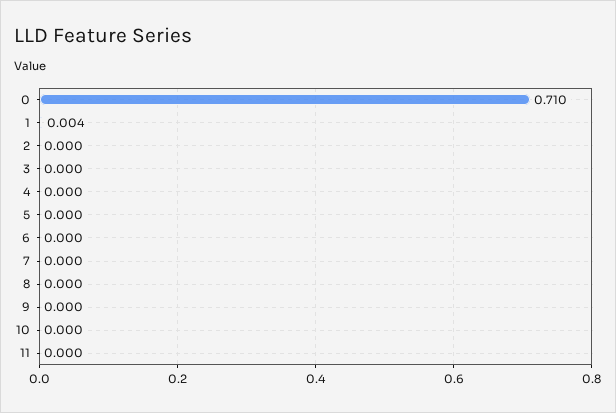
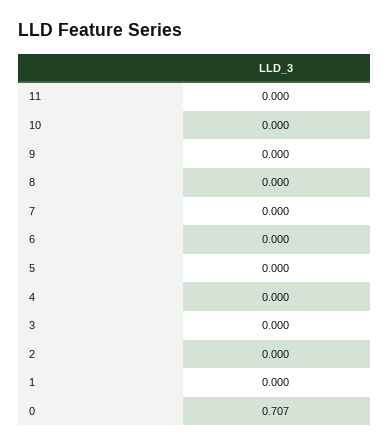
0: 0.71 -> 0.707
1: 0.004 -> 0

